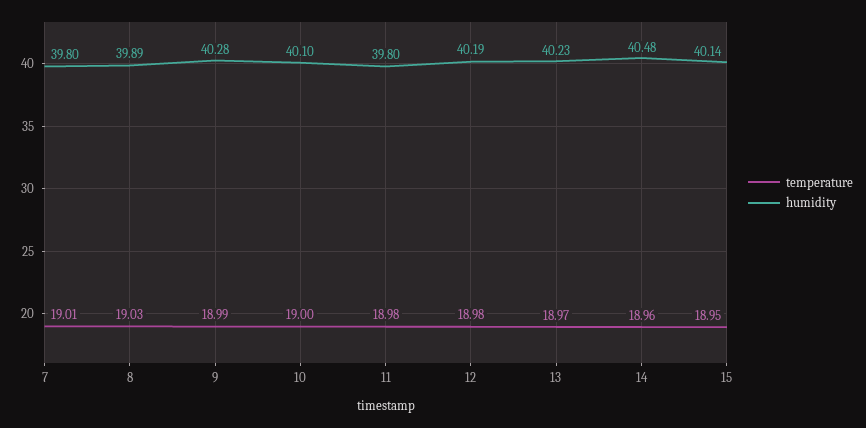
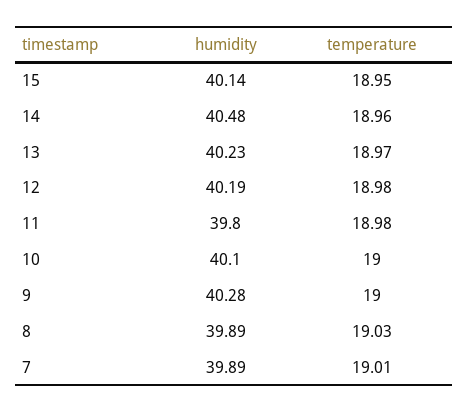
humidity, 7: 39.8 -> 39.89
temperature, 9: 18.99 -> 19

